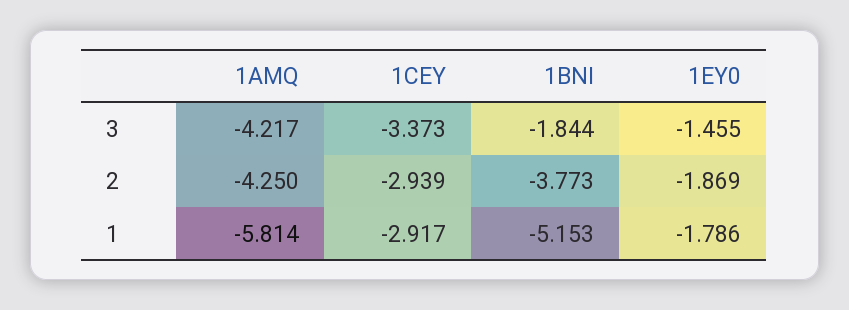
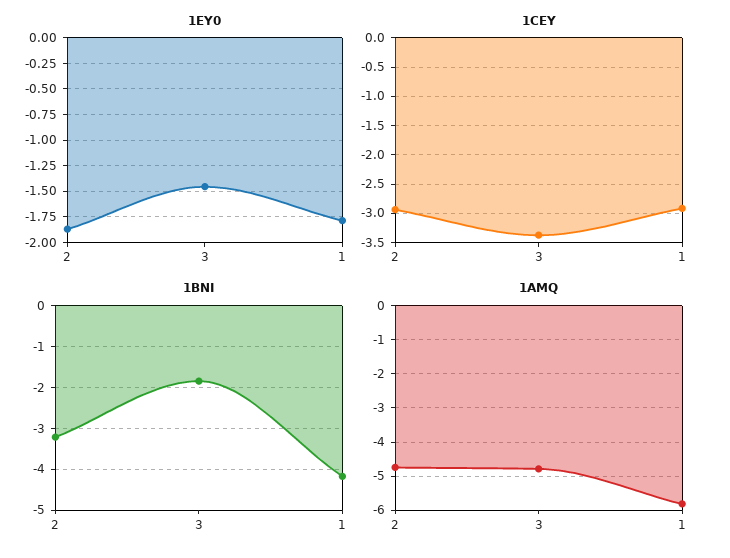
1AMQ, 3: -4.217 -> -4.8
1AMQ, 2: -4.25 -> -4.8
1BNI, 2: -3.773 -> -3.2
1BNI, 1: -5.153 -> -4.2

